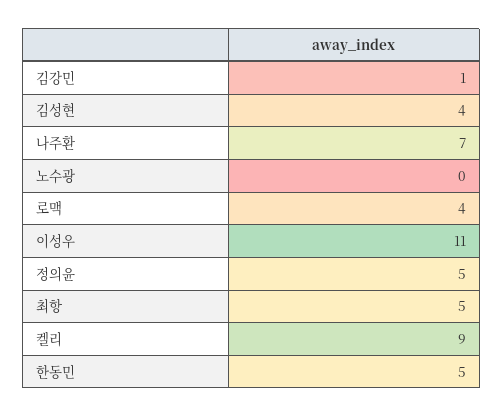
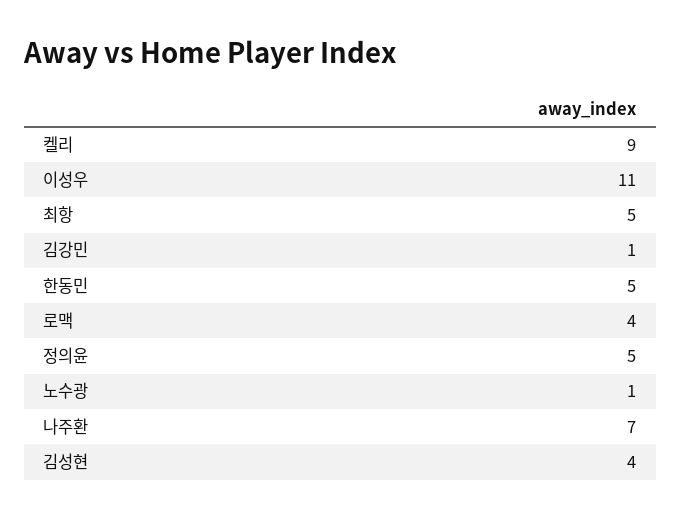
노수광: 0 -> 1

